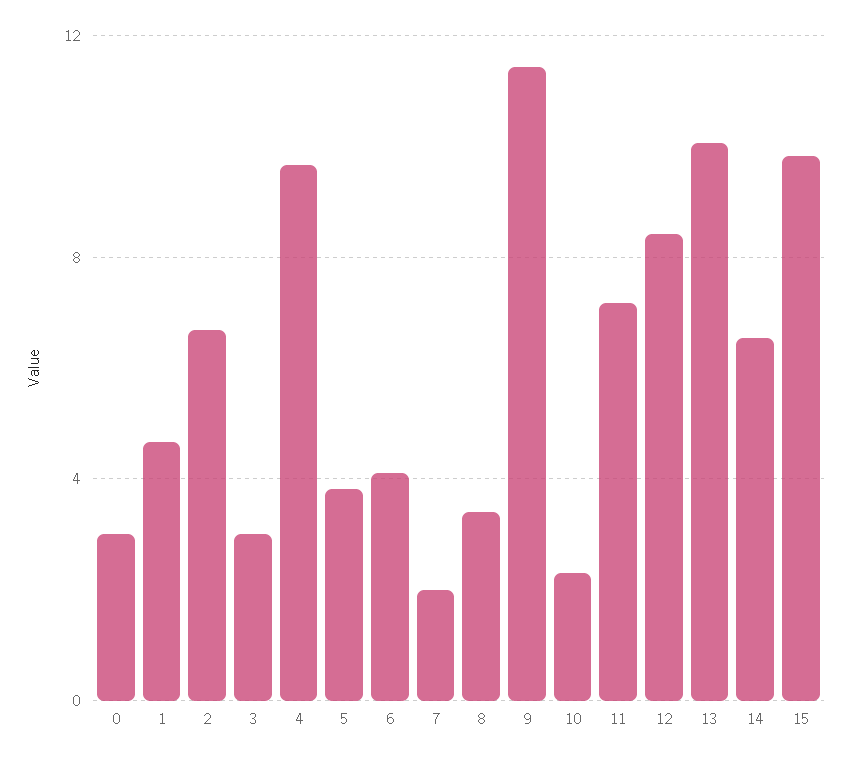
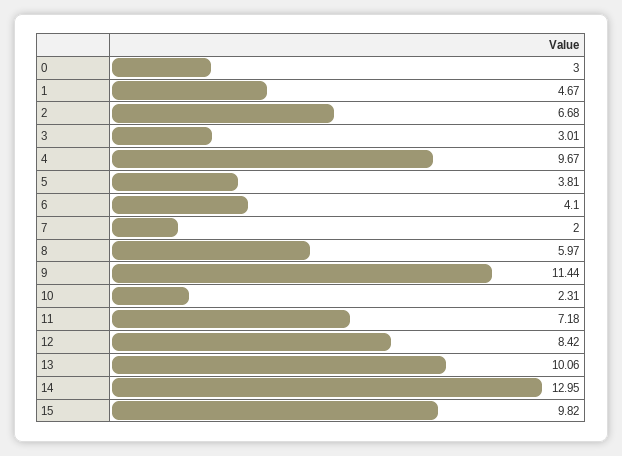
8: 3.5 -> 5.97
14: 6.5 -> 12.95

